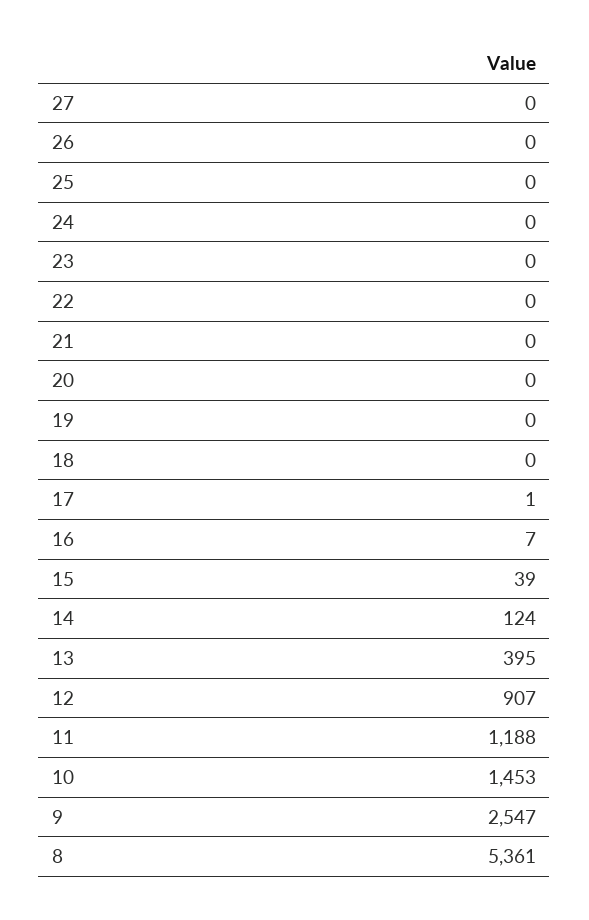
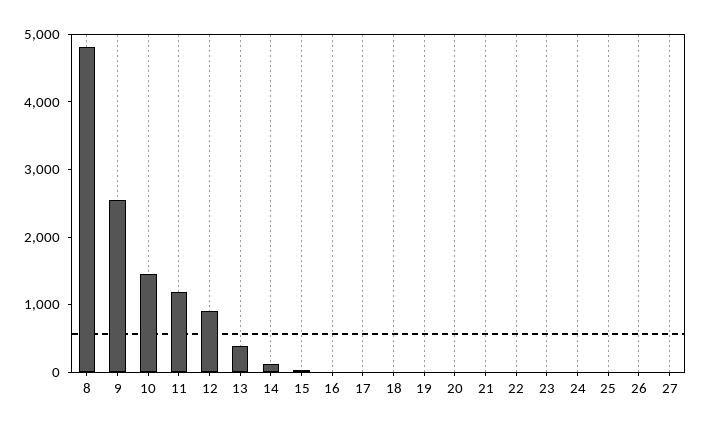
8: 5361 -> 4800

